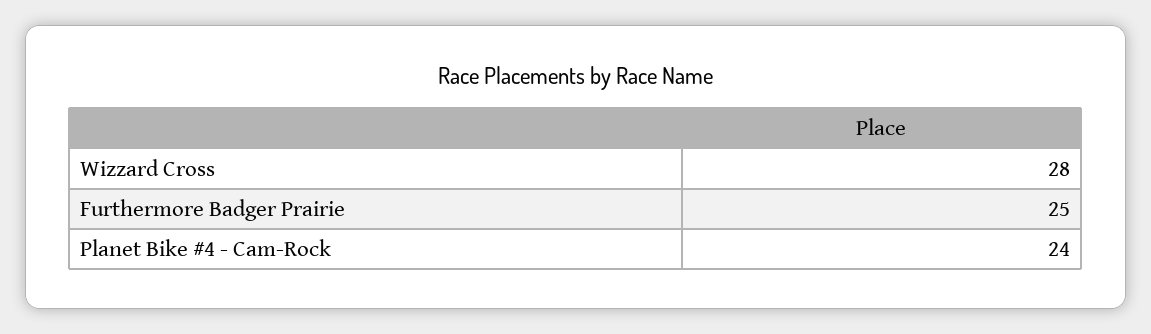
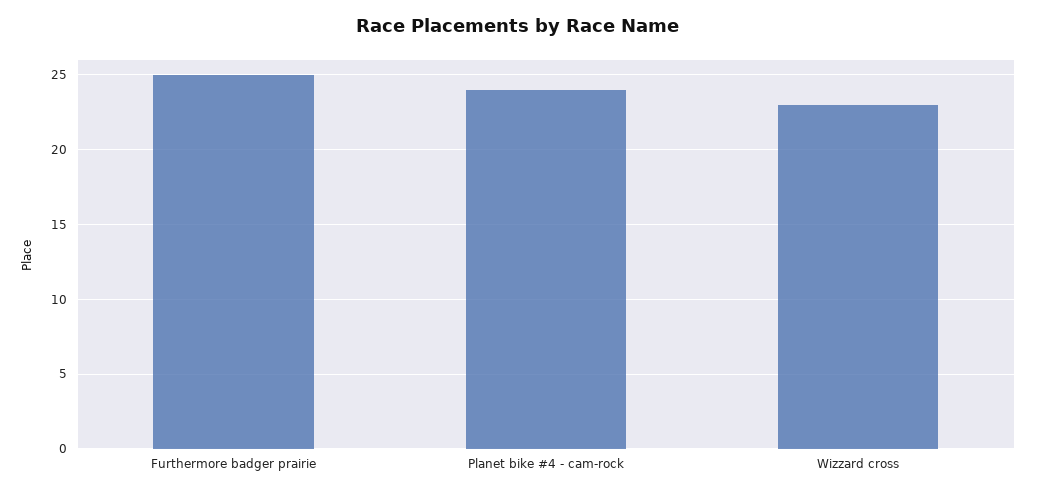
Wizzard Cross: 28 -> 23

